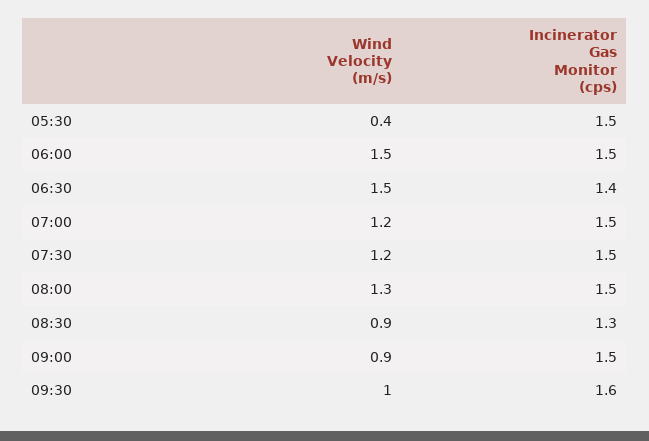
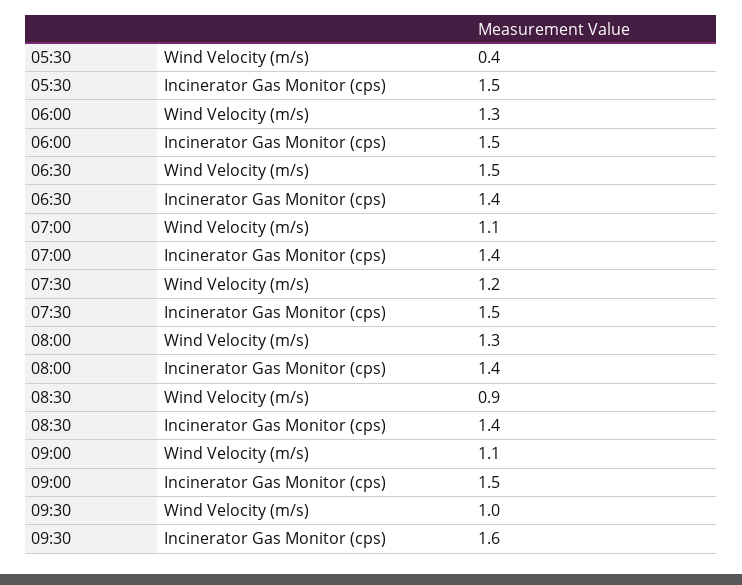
Wind Velocity (m/s), 06:00: 1.5 -> 1.3
Wind Velocity (m/s), 07:00: 1.2 -> 1.1
Incinerator Gas Monitor (cps), 07:00: 1.5 -> 1.4
Incinerator Gas Monitor (cps), 08:00: 1.5 -> 1.4
Incinerator Gas Monitor (cps), 08:30: 1.3 -> 1.4
Wind Velocity (m/s), 09:00: 0.9 -> 1.1

